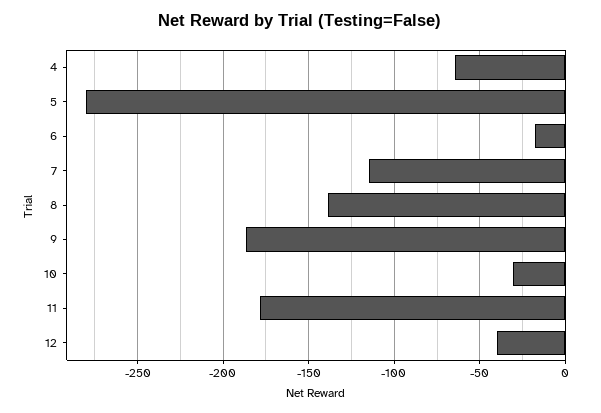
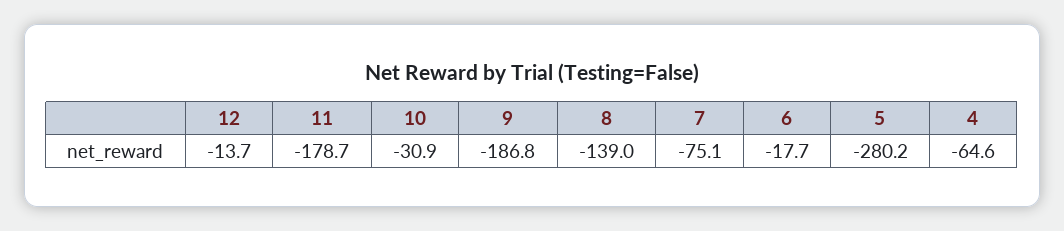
7: -115 -> -75.1
12: -40 -> -13.7

